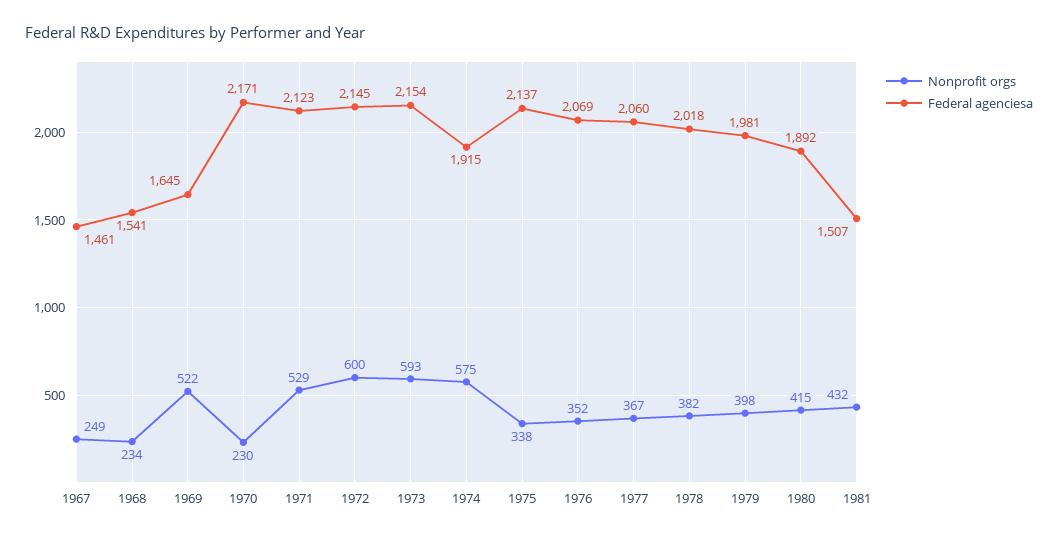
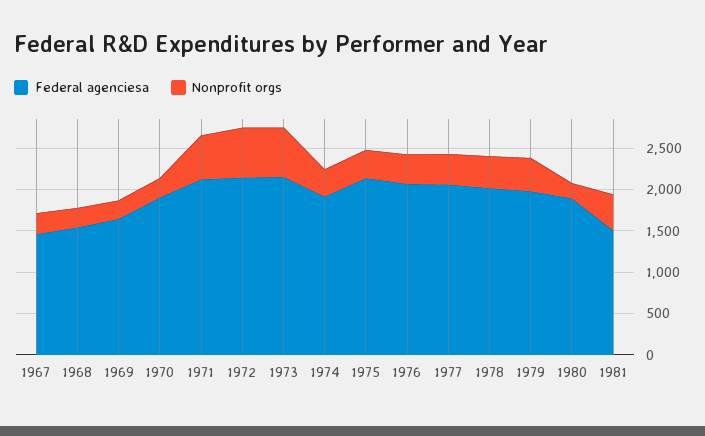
Nonprofit orgs, 1969: 522 -> 200
Federal agenciesa, 1970: 2171 -> 1900
Nonprofit orgs, 1974: 575 -> 300
Nonprofit orgs, 1980: 415 -> 200

